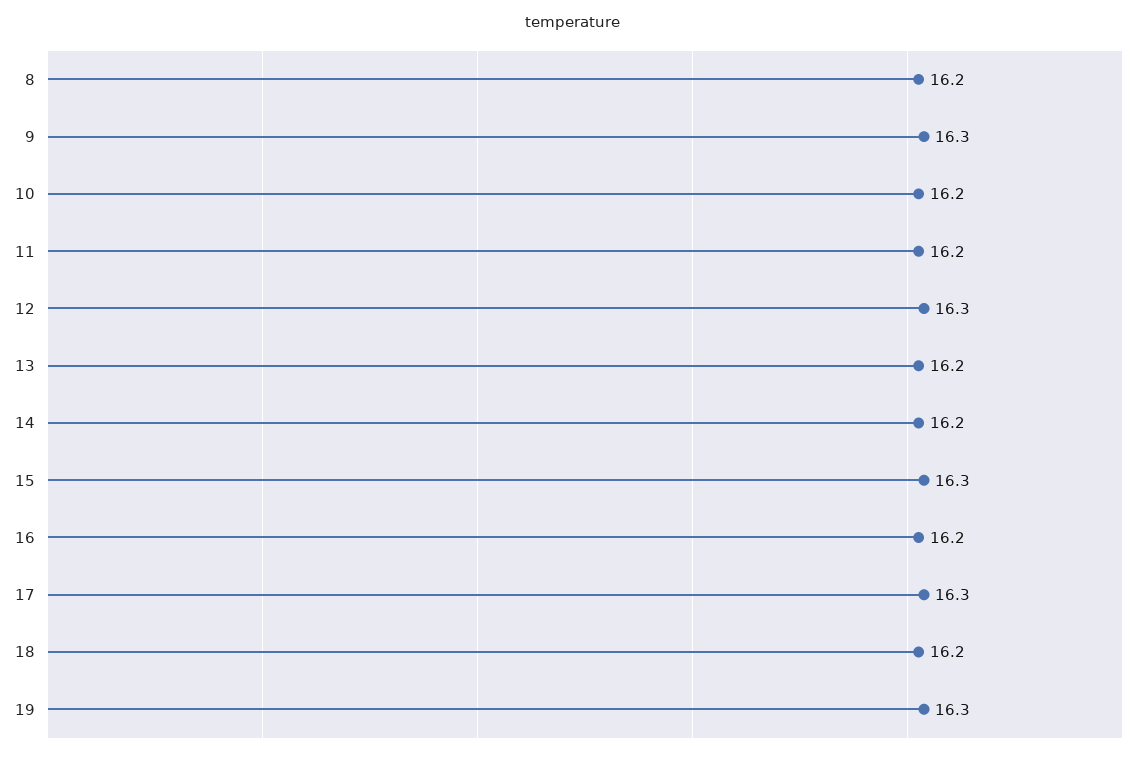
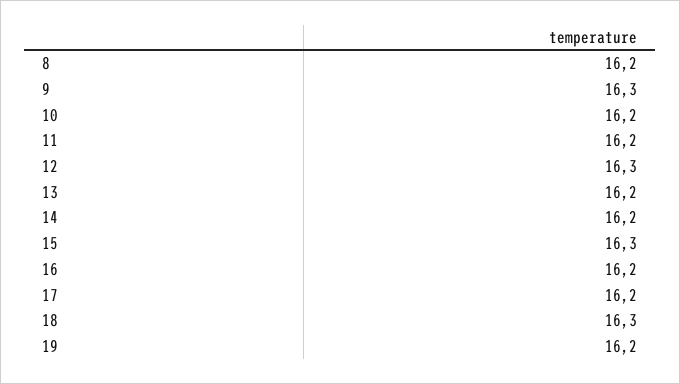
17: 16.3 -> 16.2
18: 16.2 -> 16.3
19: 16.3 -> 16.2

